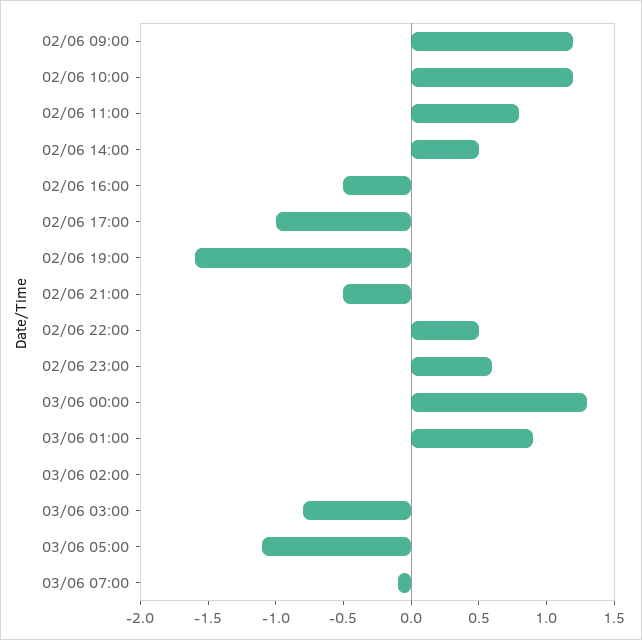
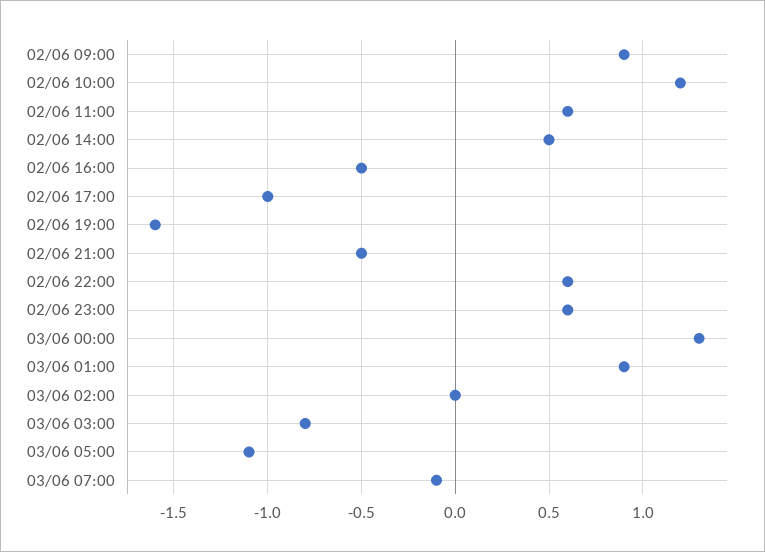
02/06 09:00: 1.2 -> 0.9
02/06 11:00: 0.8 -> 0.6
02/06 22:00: 0.5 -> 0.6

